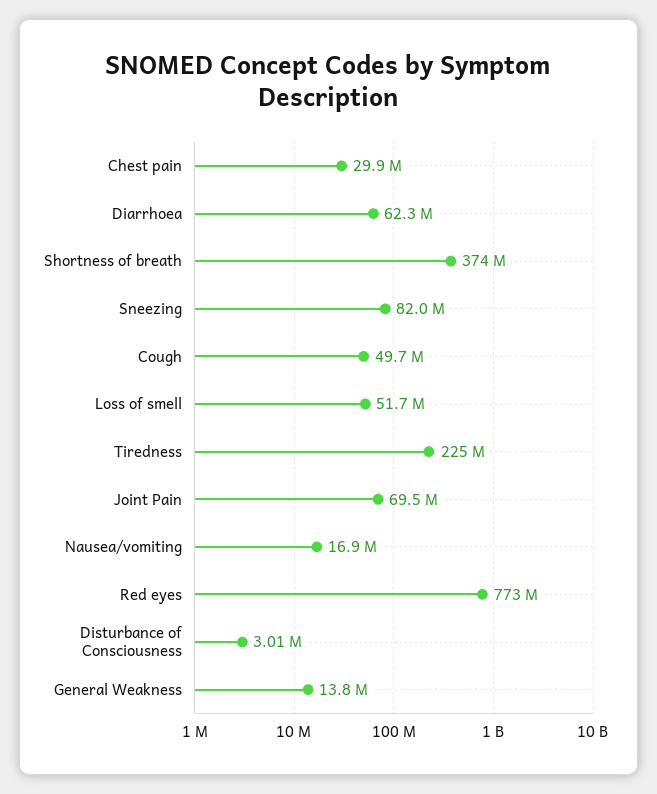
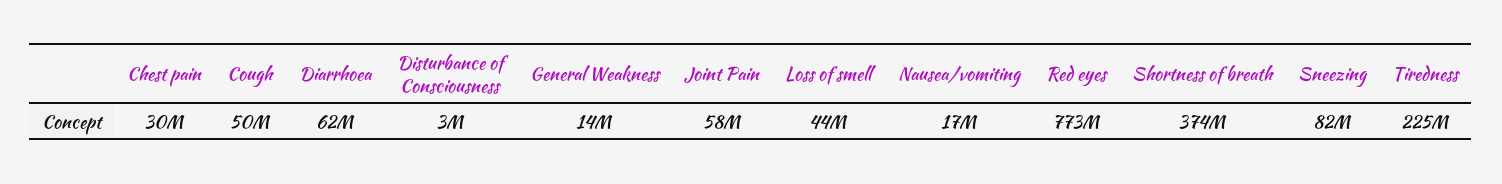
Loss of smell: 51700000 -> 44000000
Joint Pain: 69500000 -> 58000000

